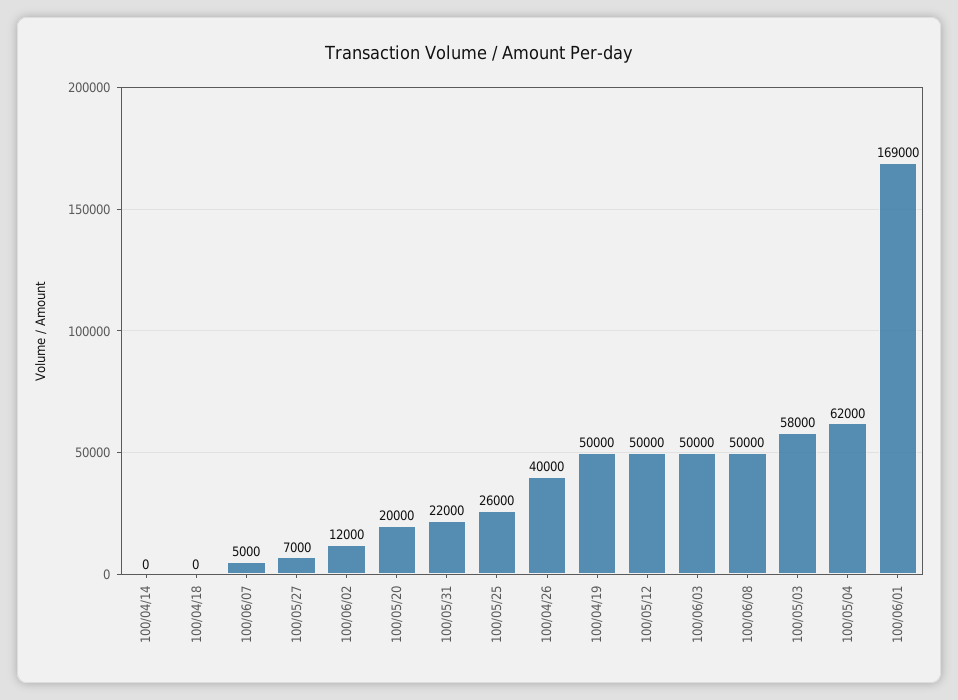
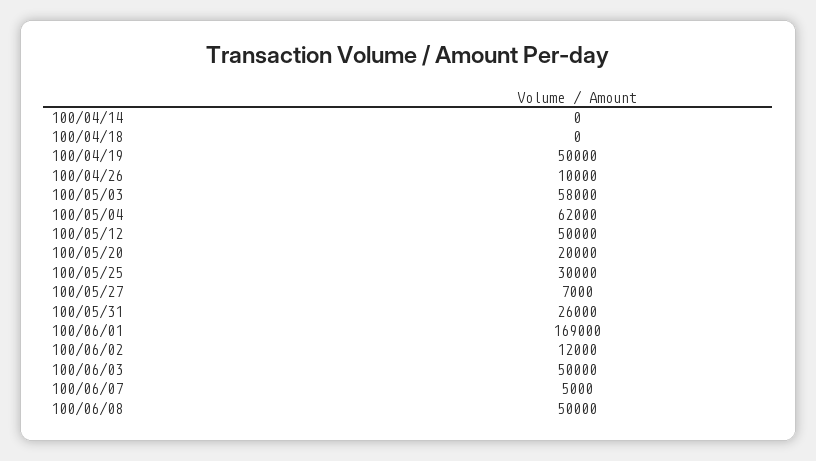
100/05/31: 22000 -> 26000
100/05/25: 26000 -> 30000
100/04/26: 40000 -> 10000

